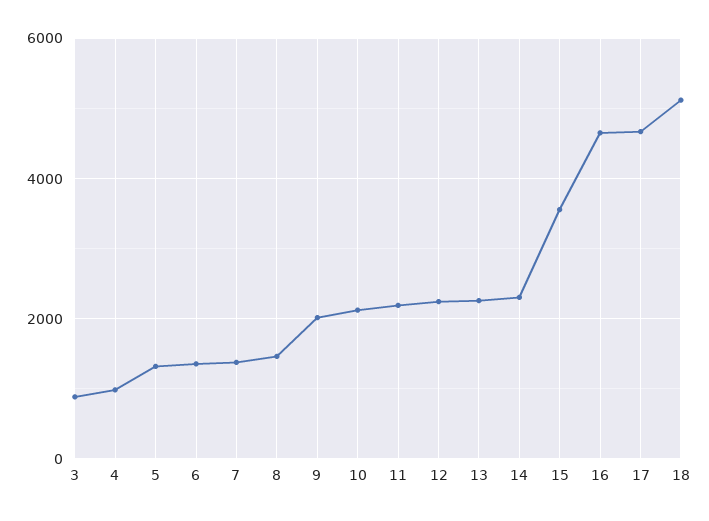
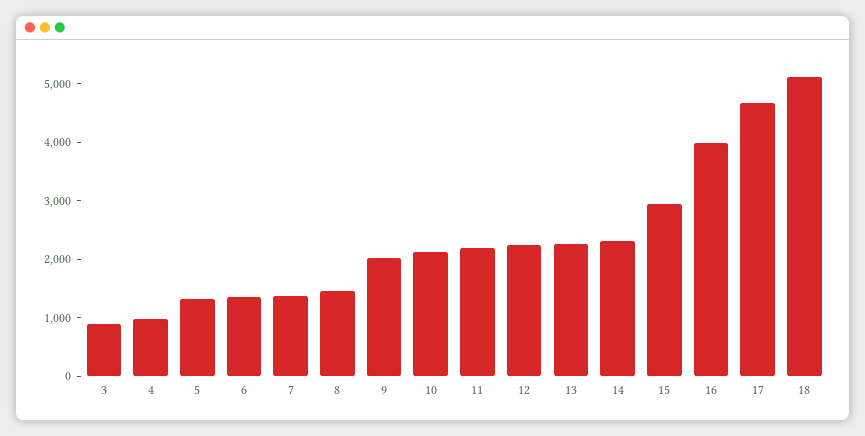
15: 3600 -> 3000
16: 4600 -> 4000

